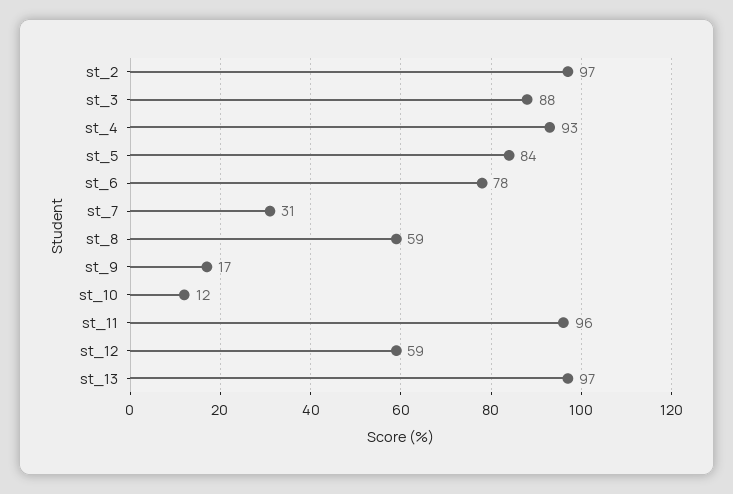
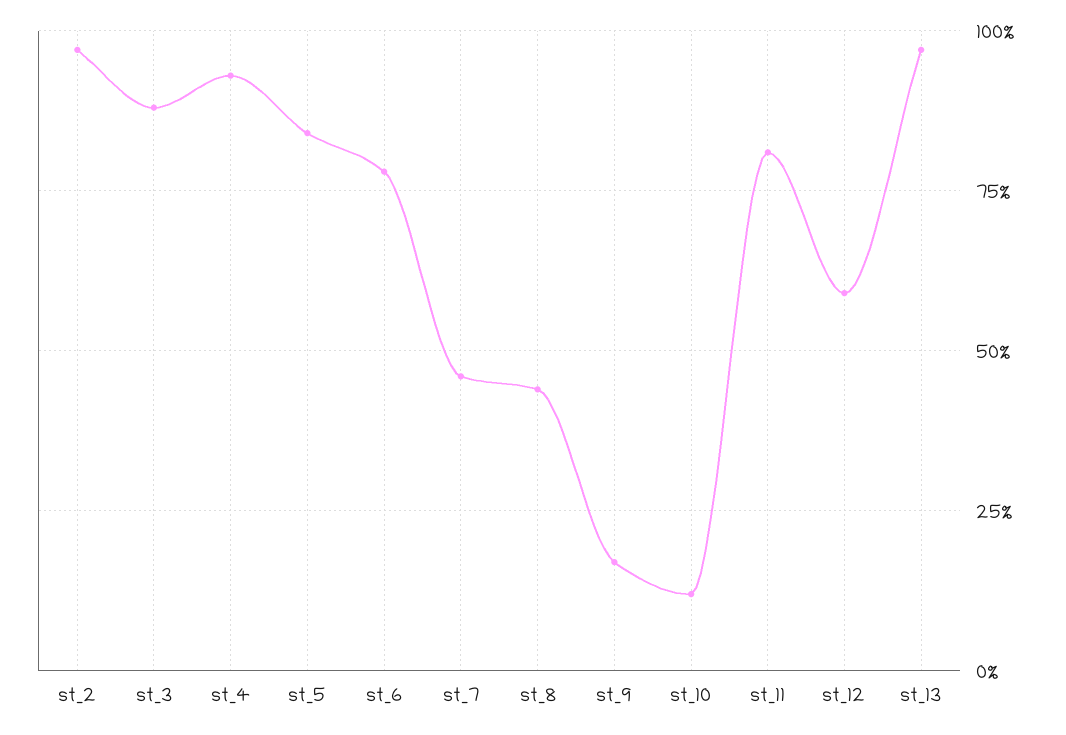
st_7: 31 -> 45
st_8: 59 -> 45
st_11: 96 -> 80

